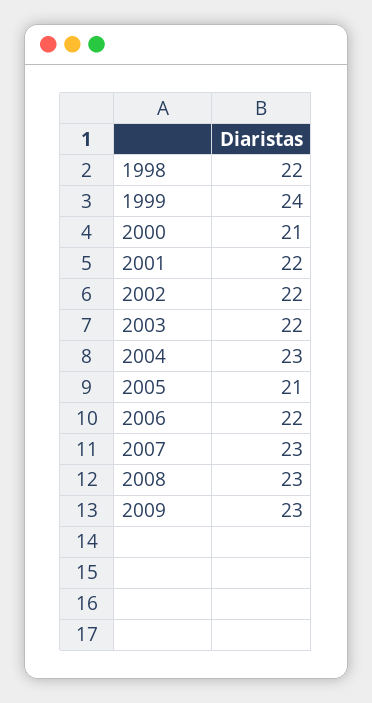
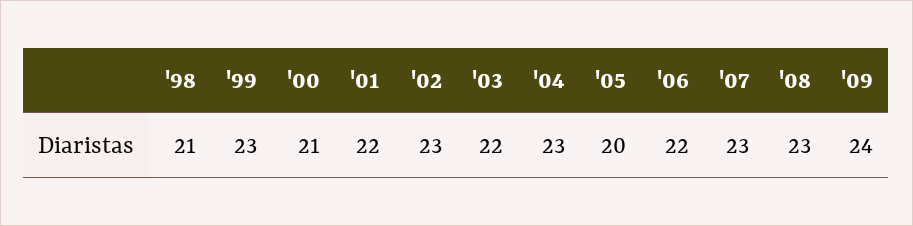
1998: 22 -> 21
1999: 24 -> 23
2002: 22 -> 23
2005: 21 -> 20
2009: 23 -> 24

